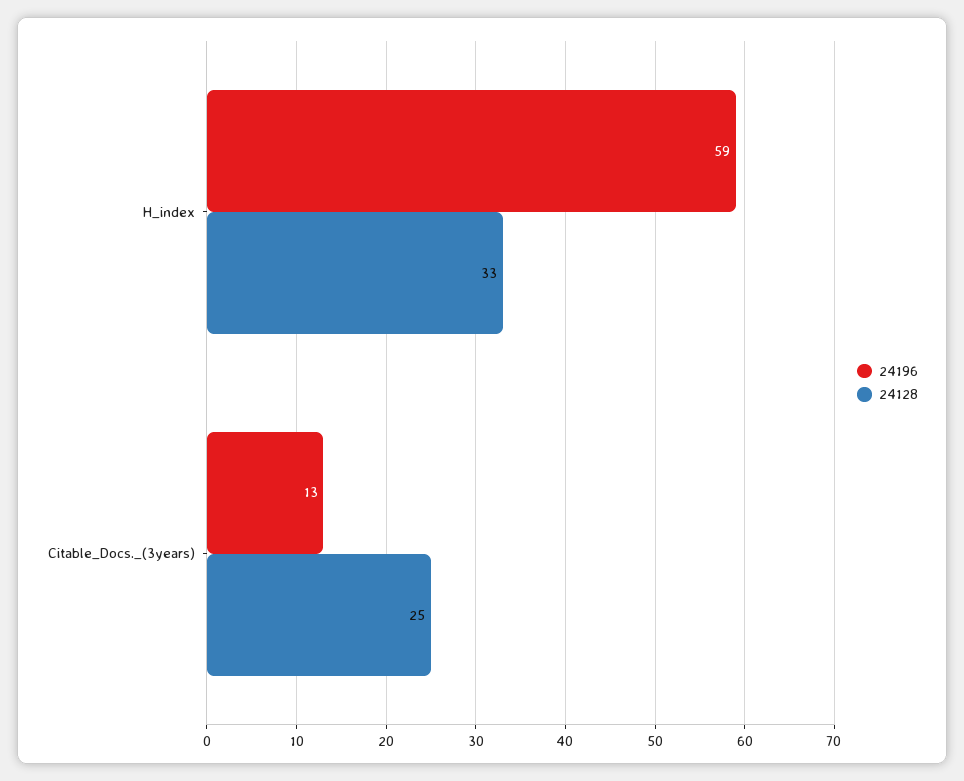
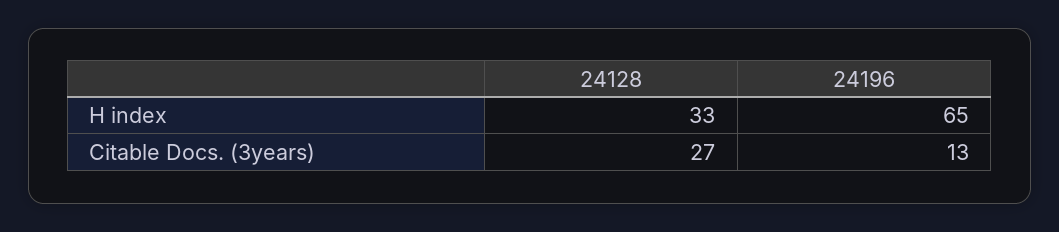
24196, H_index: 59 -> 65
24128, Citable_Docs._(3years): 25 -> 27

